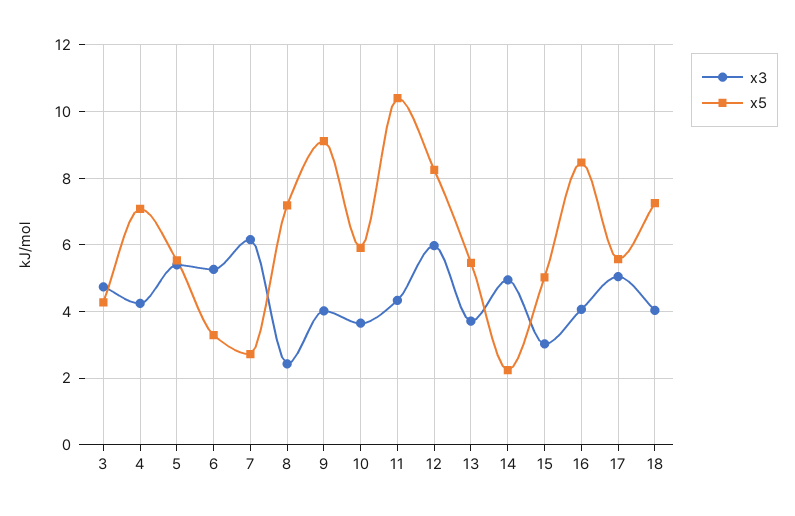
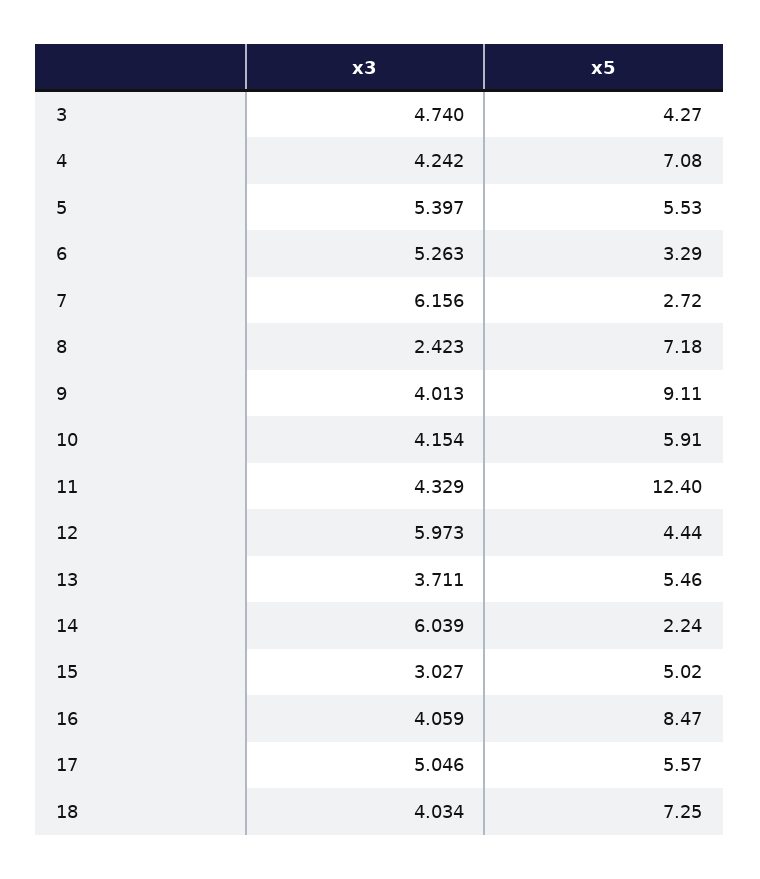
x3, 10: 3.6 -> 4.154
x5, 11: 10.4 -> 12.4
x5, 12: 8.2 -> 4.44
x3, 14: 5 -> 6.039

